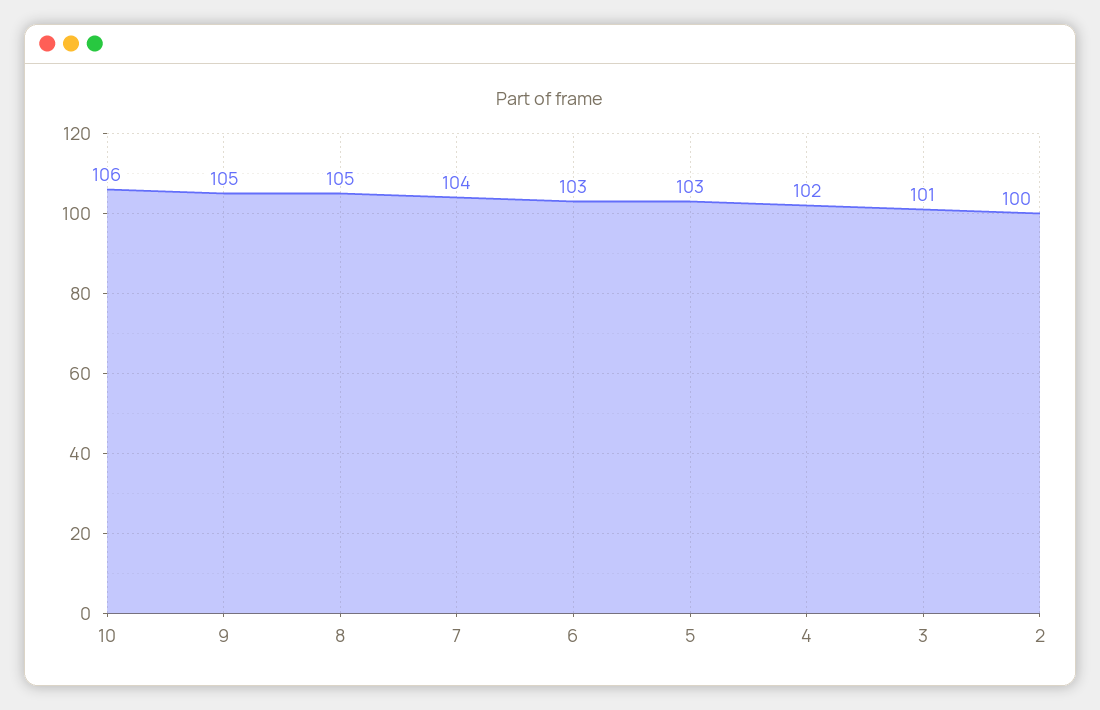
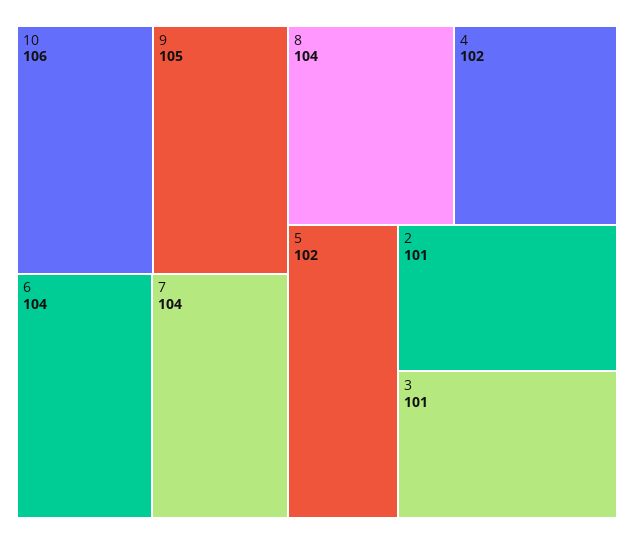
8: 105 -> 104
6: 103 -> 104
5: 103 -> 102
2: 100 -> 101

